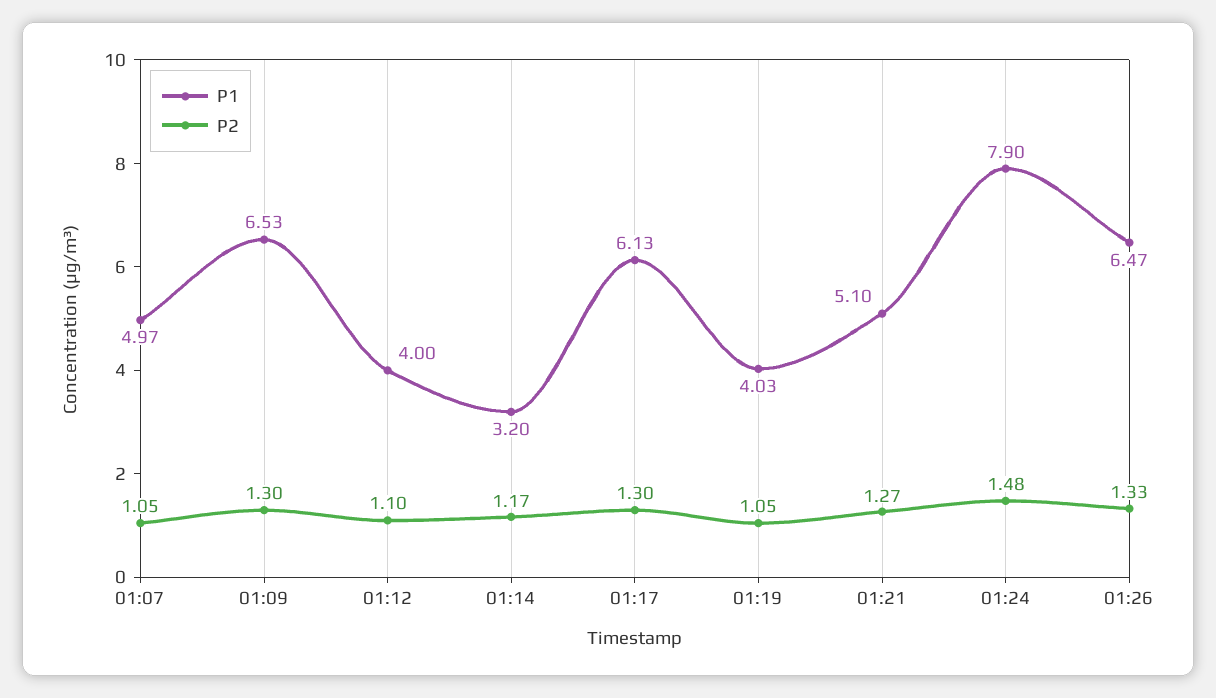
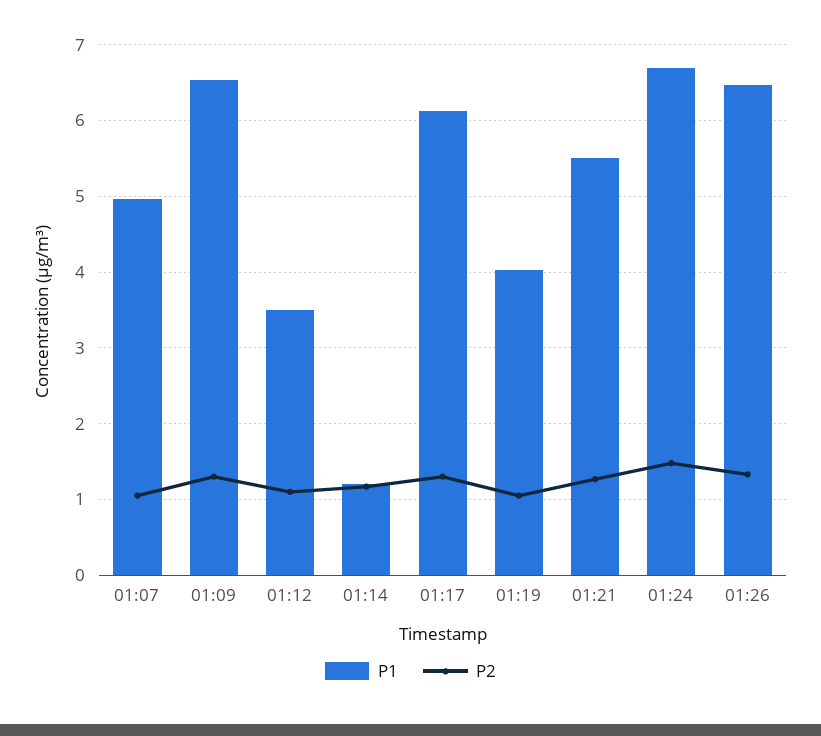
P1, 01:12: 4 -> 3.5
P1, 01:14: 3.2 -> 1.2
P1, 01:21: 5.1 -> 5.5
P1, 01:24: 7.9 -> 6.7

